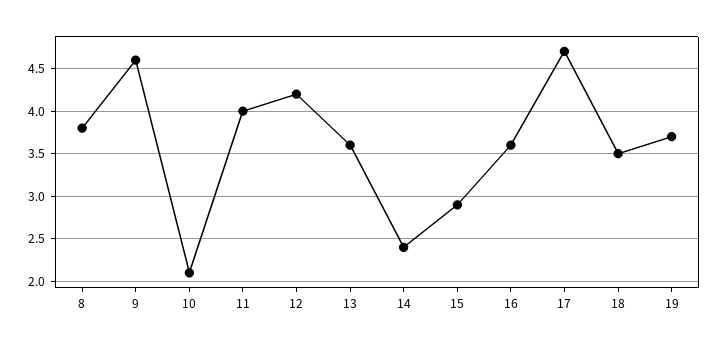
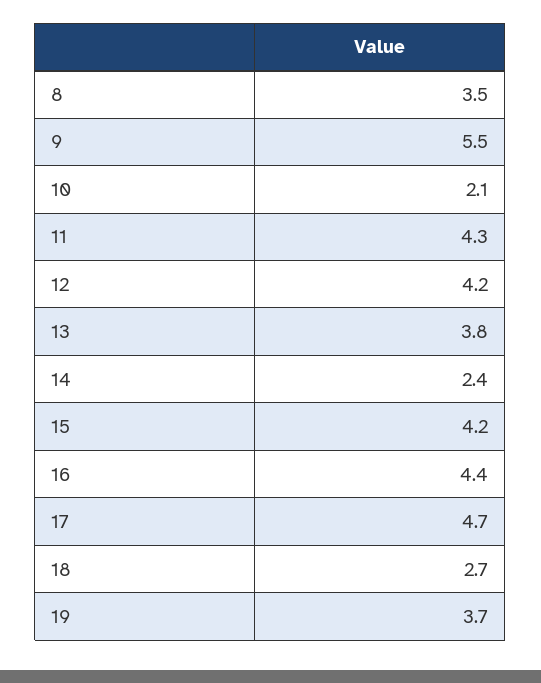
8: 3.8 -> 3.5
9: 4.6 -> 5.5
11: 4 -> 4.3
13: 3.6 -> 3.8
15: 2.9 -> 4.2
16: 3.6 -> 4.4
18: 3.5 -> 2.7

